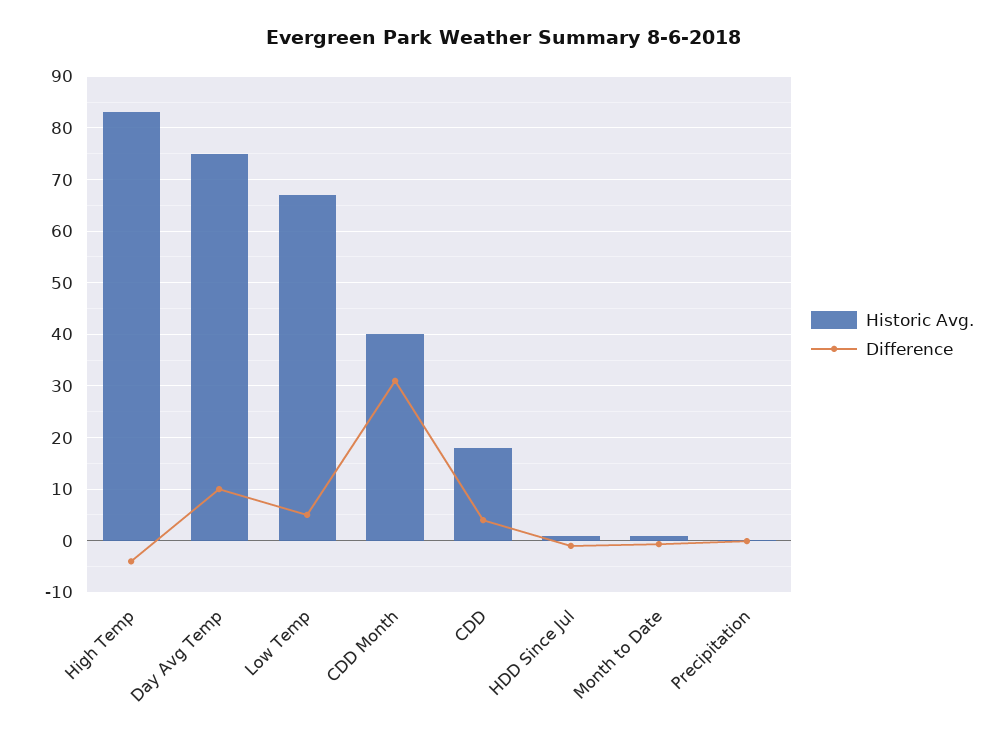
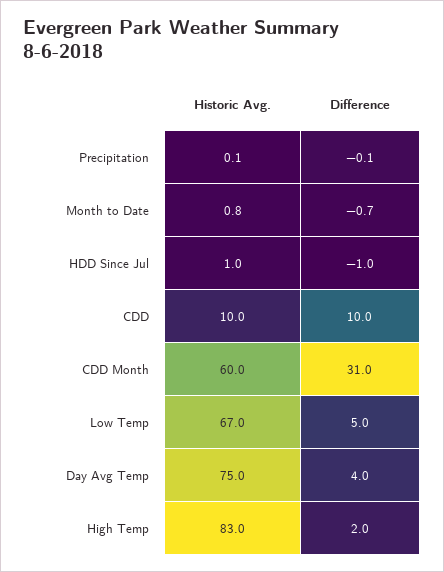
Difference, High Temp: -4 -> 2
Difference, Day Avg Temp: 10 -> 4
Historic Avg., CDD Month: 40 -> 60
Historic Avg., CDD: 18 -> 10
Difference, CDD: 4 -> 10

